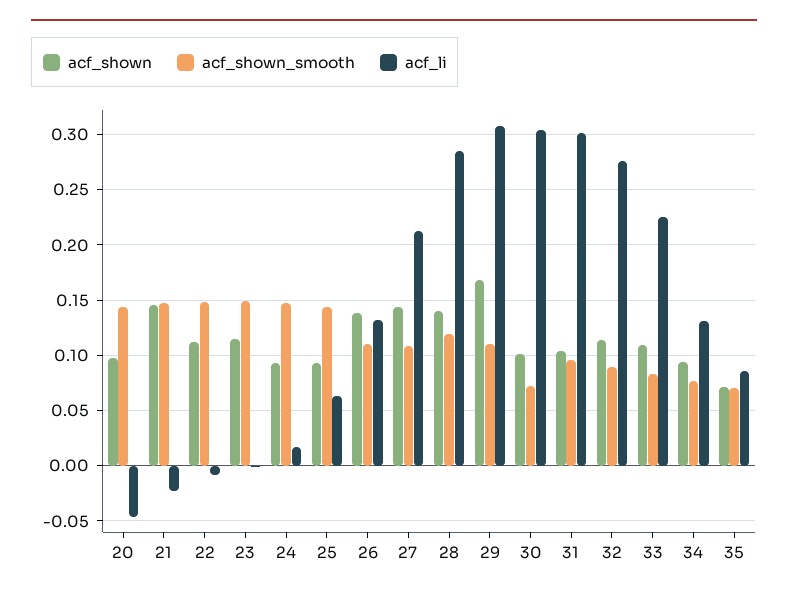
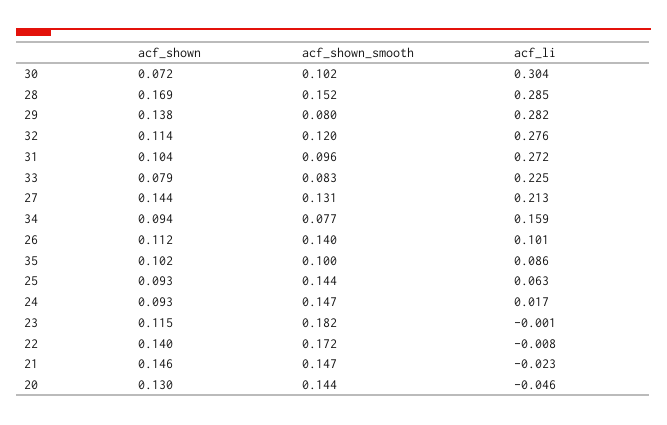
acf_shown, 20: 0.1 -> 0.13
acf_shown, 22: 0.11 -> 0.14
acf_shown_smooth, 22: 0.15 -> 0.172
acf_shown_smooth, 23: 0.15 -> 0.182
acf_shown, 26: 0.14 -> 0.112
acf_shown_smooth, 26: 0.11 -> 0.14
acf_li, 26: 0.13 -> 0.101
acf_shown_smooth, 27: 0.11 -> 0.131
acf_shown, 28: 0.14 -> 0.169
acf_shown_smooth, 28: 0.12 -> 0.152
acf_shown, 29: 0.17 -> 0.138
acf_shown_smooth, 29: 0.11 -> 0.08
acf_li, 29: 0.31 -> 0.282
acf_shown, 30: 0.1 -> 0.072
acf_shown_smooth, 30: 0.07 -> 0.102
acf_li, 31: 0.3 -> 0.272
acf_shown_smooth, 32: 0.09 -> 0.12
acf_shown, 33: 0.11 -> 0.079
acf_li, 34: 0.13 -> 0.159
acf_shown, 35: 0.07 -> 0.102
acf_shown_smooth, 35: 0.07 -> 0.1

